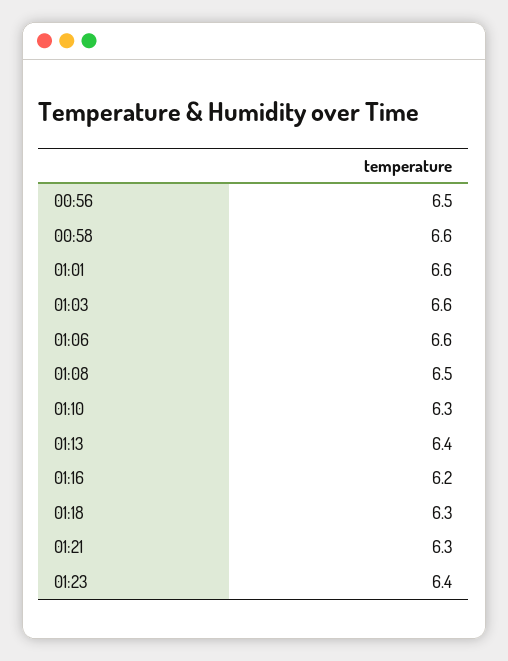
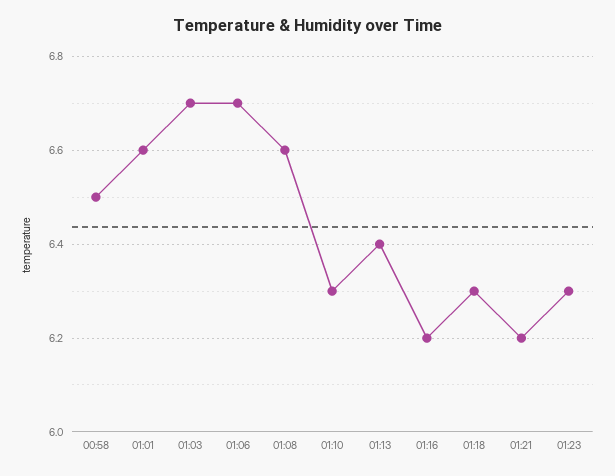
00:56: 6.5 -> none
00:58: 6.6 -> 6.5
01:03: 6.6 -> 6.7
01:06: 6.6 -> 6.7
01:08: 6.5 -> 6.6
01:21: 6.3 -> 6.2
01:23: 6.4 -> 6.3

